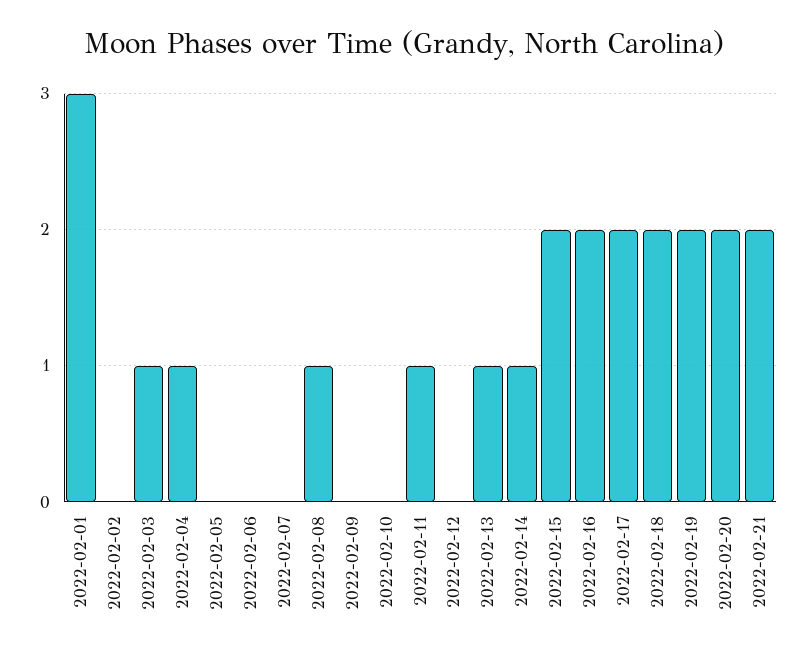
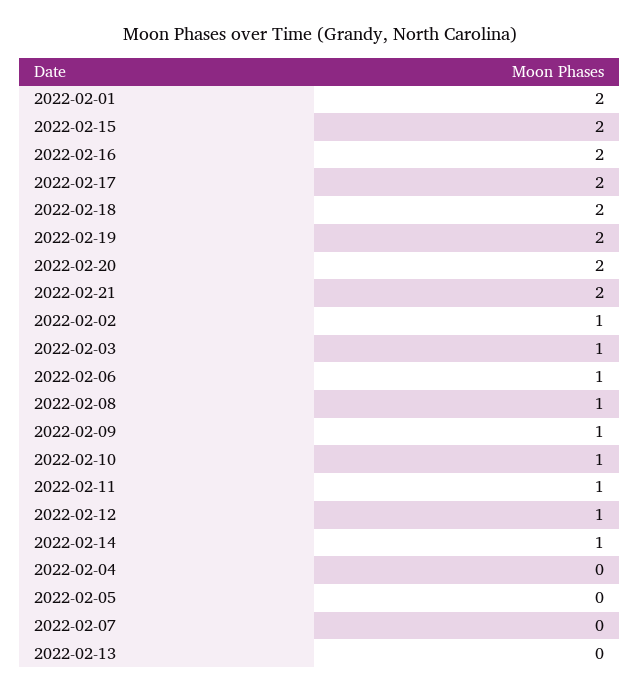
2022-02-01: 3 -> 2
2022-02-02: 0 -> 1
2022-02-04: 1 -> 0
2022-02-06: 0 -> 1
2022-02-09: 0 -> 1
2022-02-10: 0 -> 1
2022-02-12: 0 -> 1
2022-02-13: 1 -> 0

